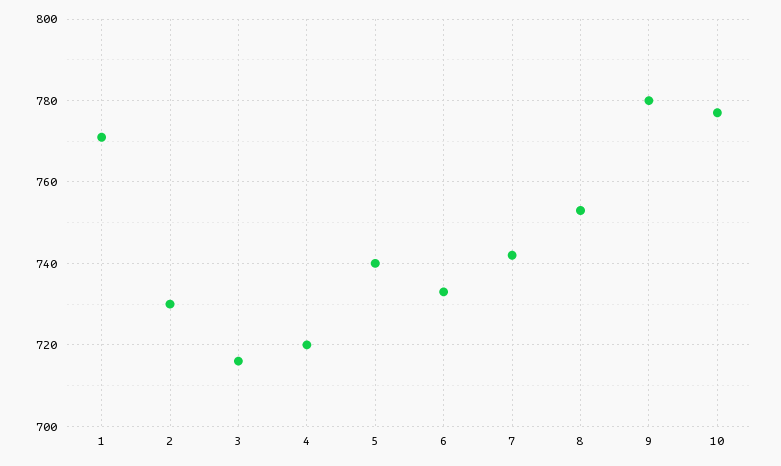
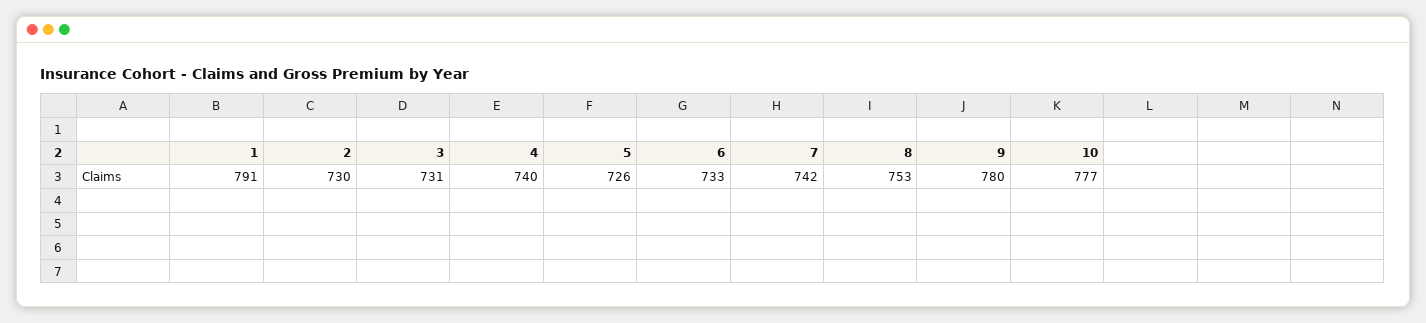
1: 770 -> 791
3: 715 -> 731
4: 720 -> 740
5: 740 -> 726

